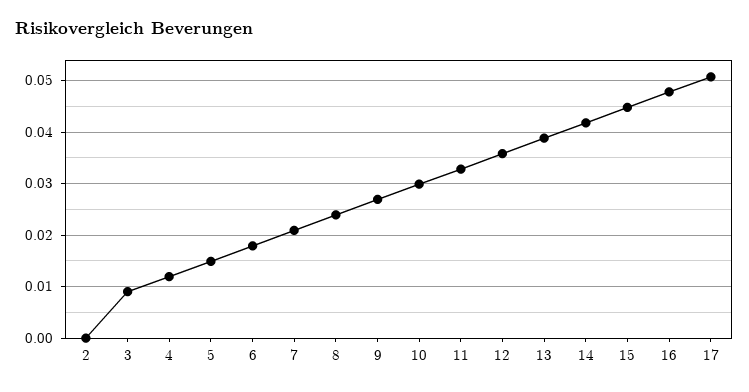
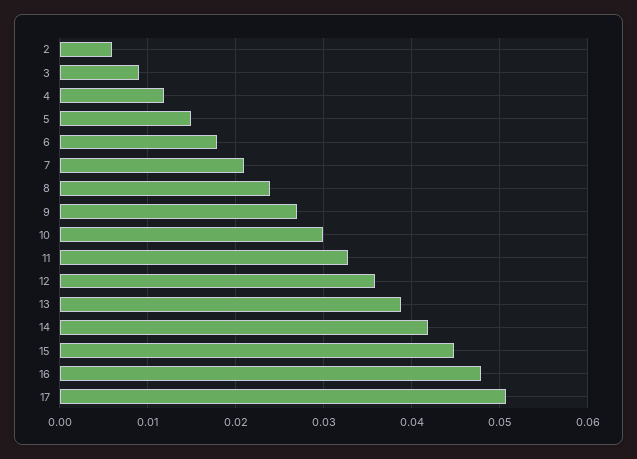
2: 0 -> 0.006

